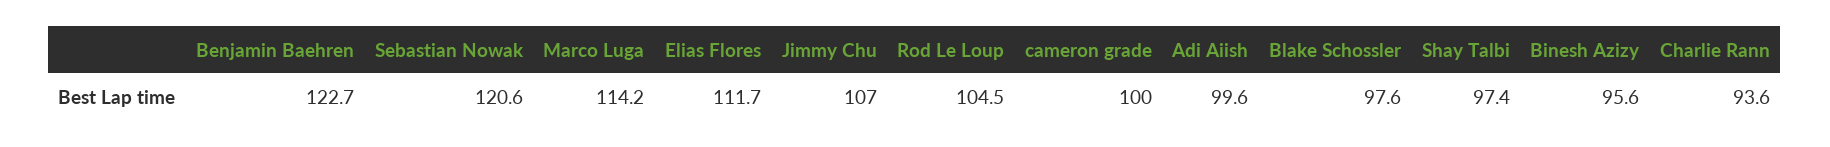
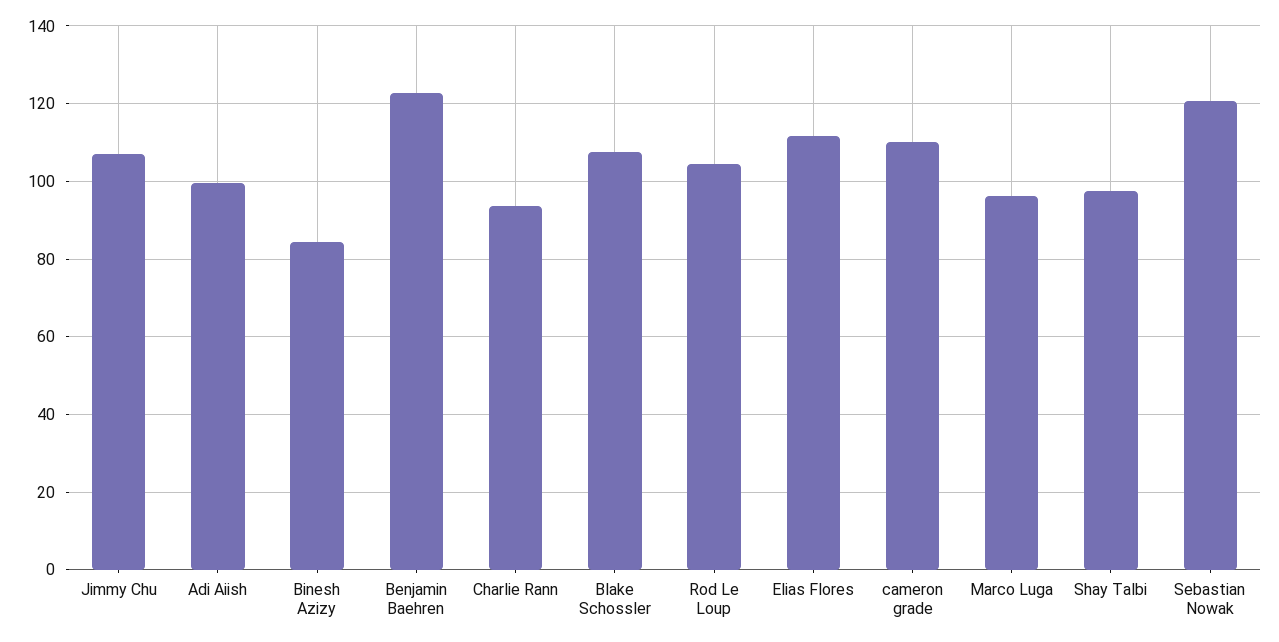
Marco Luga: 114.2 -> 96
cameron grade: 100 -> 110
Blake Schossler: 97.6 -> 108
Binesh Azizy: 95.6 -> 84

